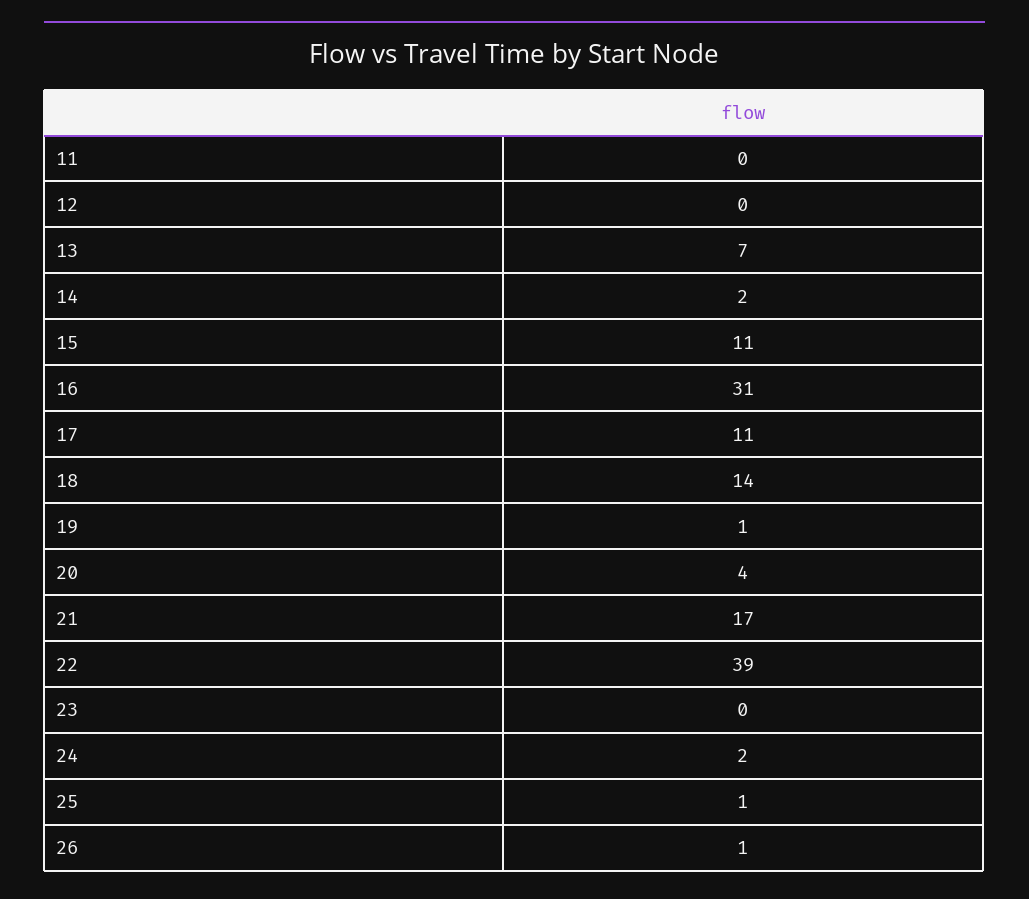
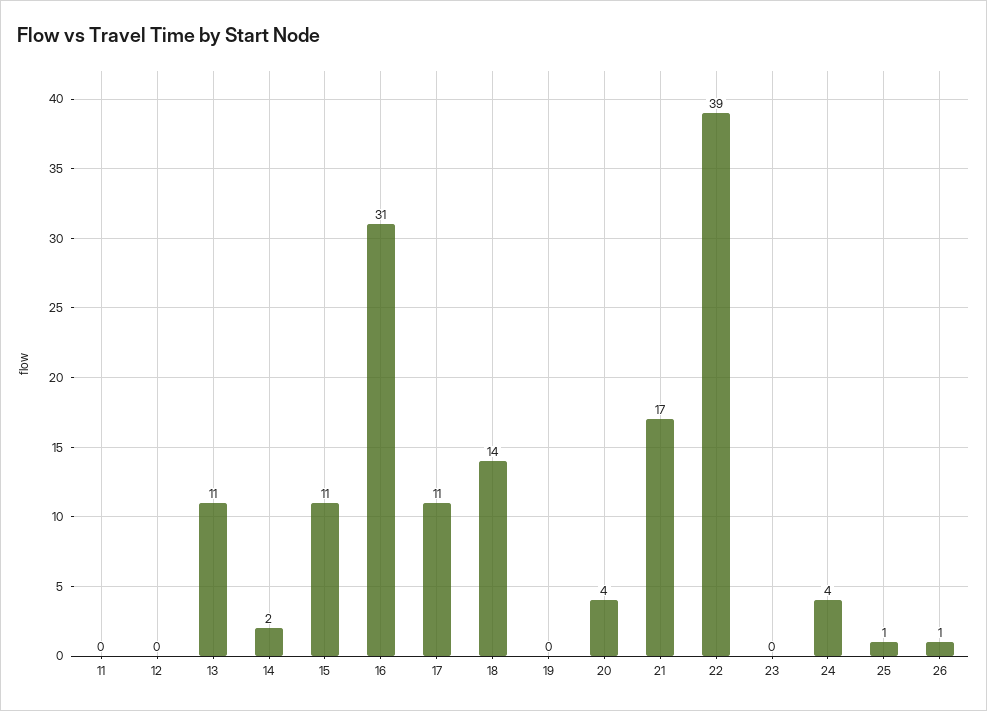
13: 7 -> 11
19: 1 -> 0
24: 2 -> 4

